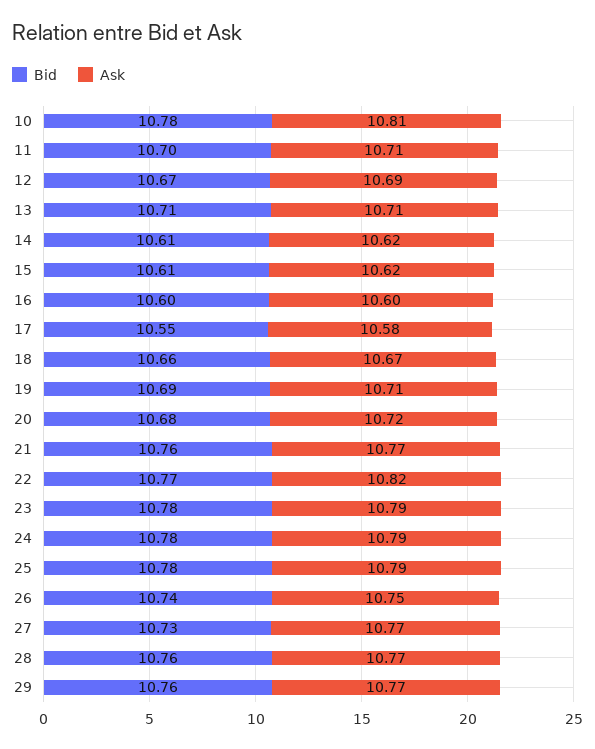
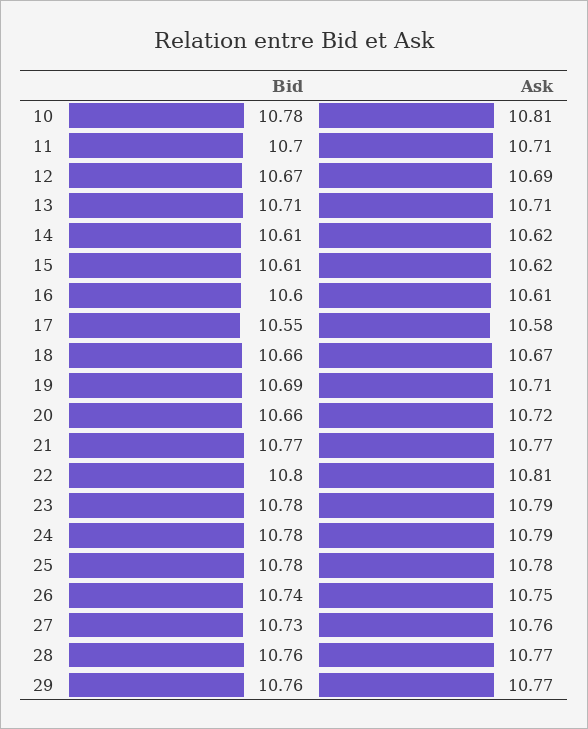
Ask, 16: 10.6 -> 10.61
Bid, 20: 10.68 -> 10.66
Bid, 21: 10.76 -> 10.77
Bid, 22: 10.77 -> 10.8
Ask, 22: 10.82 -> 10.81
Ask, 25: 10.79 -> 10.78
Ask, 27: 10.77 -> 10.76

